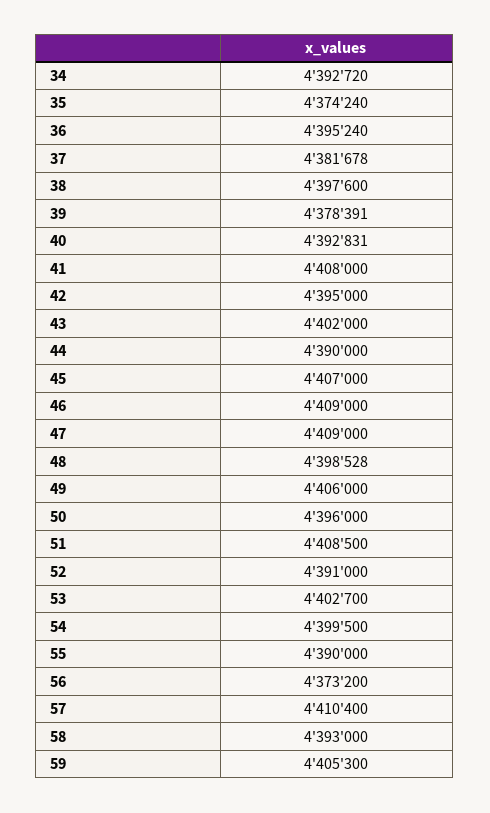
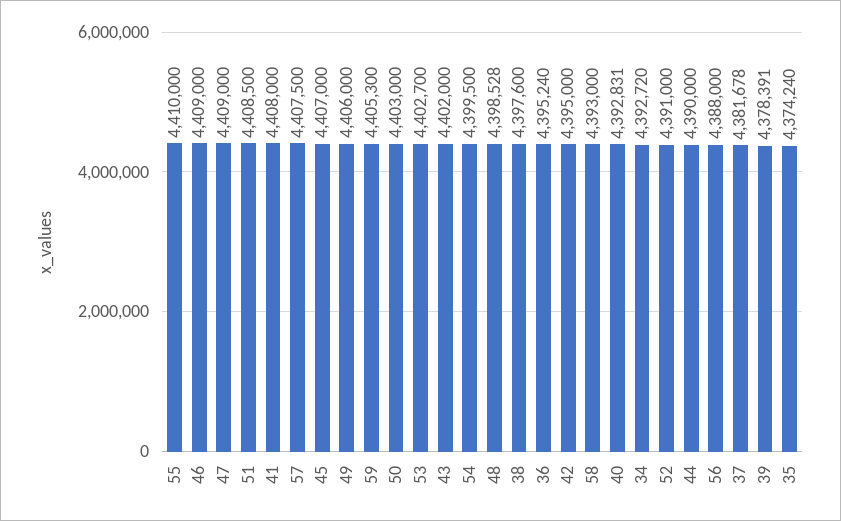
50: 4396000 -> 4403000
55: 4390000 -> 4410000
56: 4373200 -> 4388000
57: 4410400 -> 4407500

